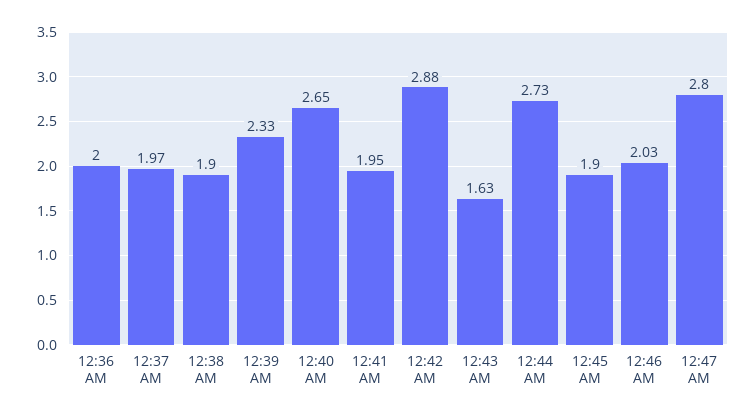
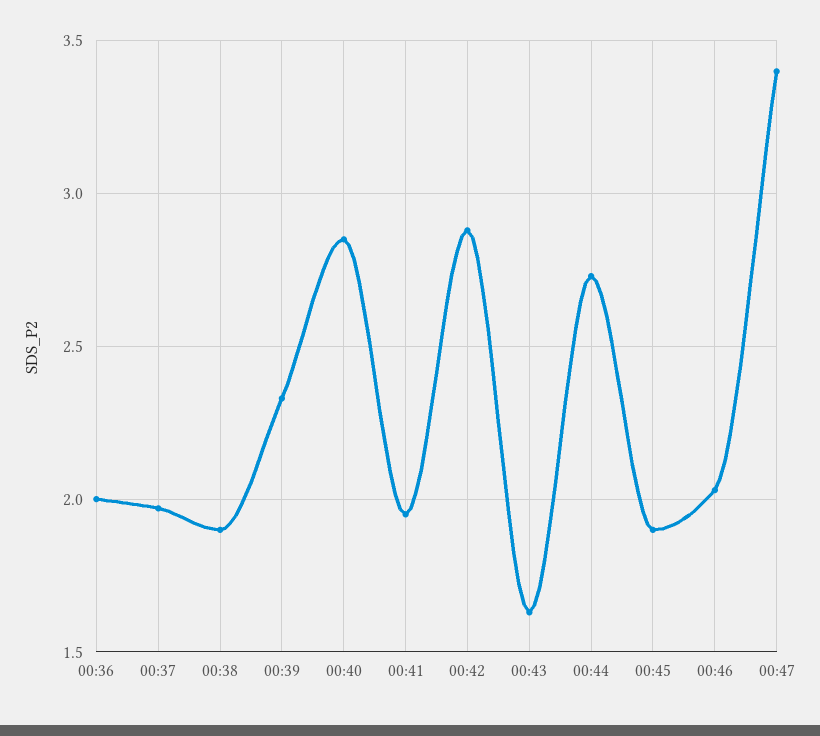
12:40 AM: 2.65 -> 2.85
12:47 AM: 2.8 -> 3.4

